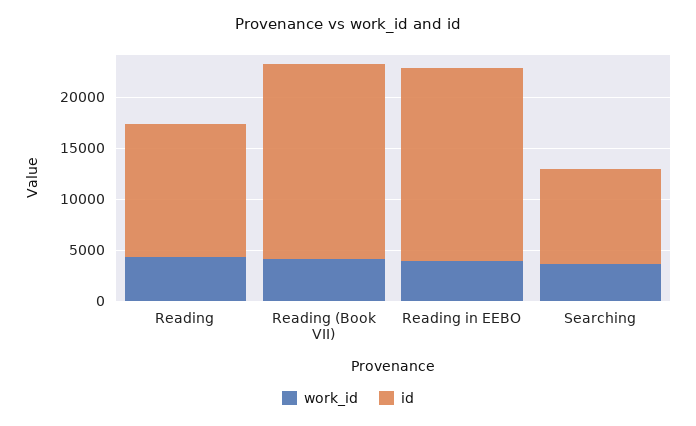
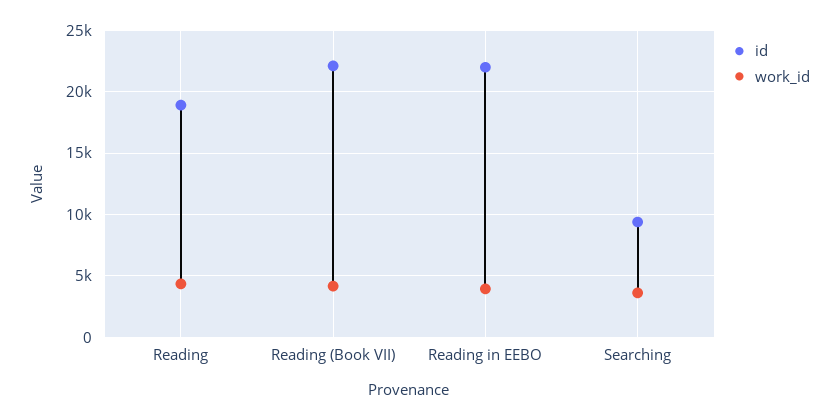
id, Reading: 13000 -> 19000
id, Reading (Book VII): 19000 -> 22000
id, Reading in EEBO: 19000 -> 22000

